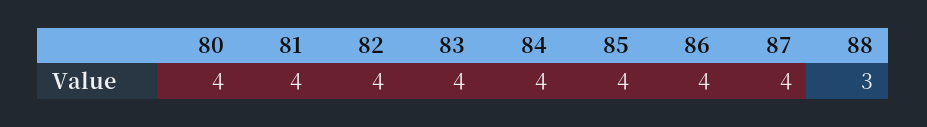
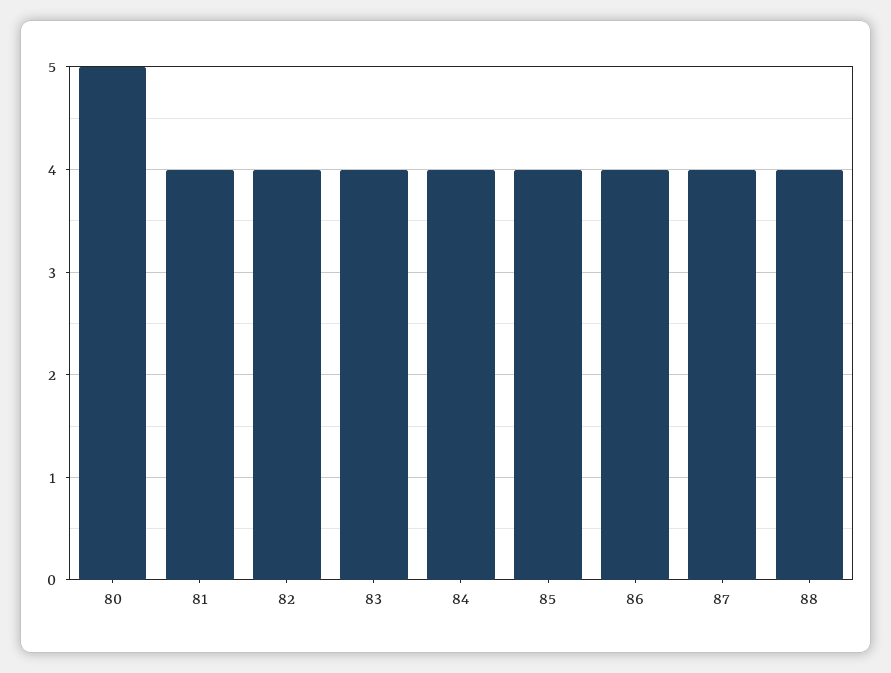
80: 4 -> 5
88: 3 -> 4

